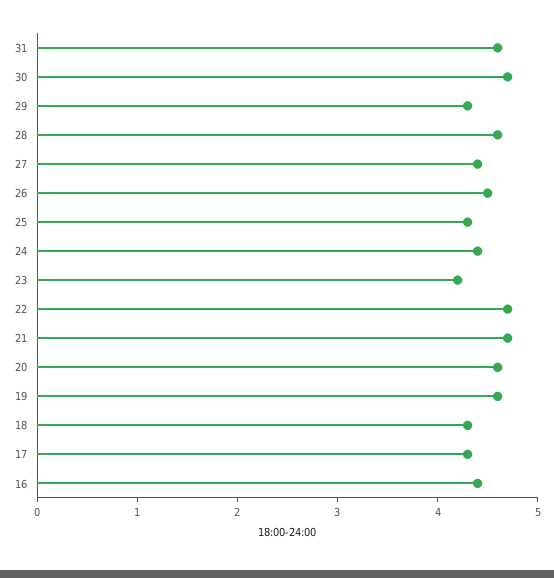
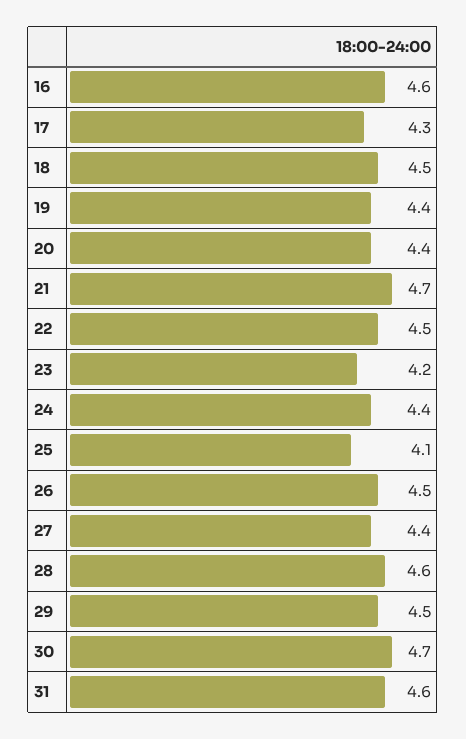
29: 4.3 -> 4.5
25: 4.3 -> 4.1
22: 4.7 -> 4.5
20: 4.6 -> 4.4
19: 4.6 -> 4.4
18: 4.3 -> 4.5
16: 4.4 -> 4.6

